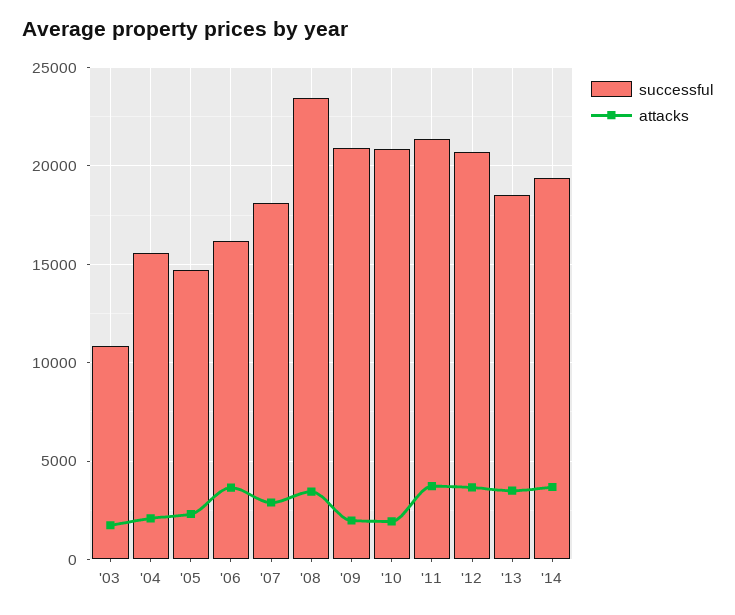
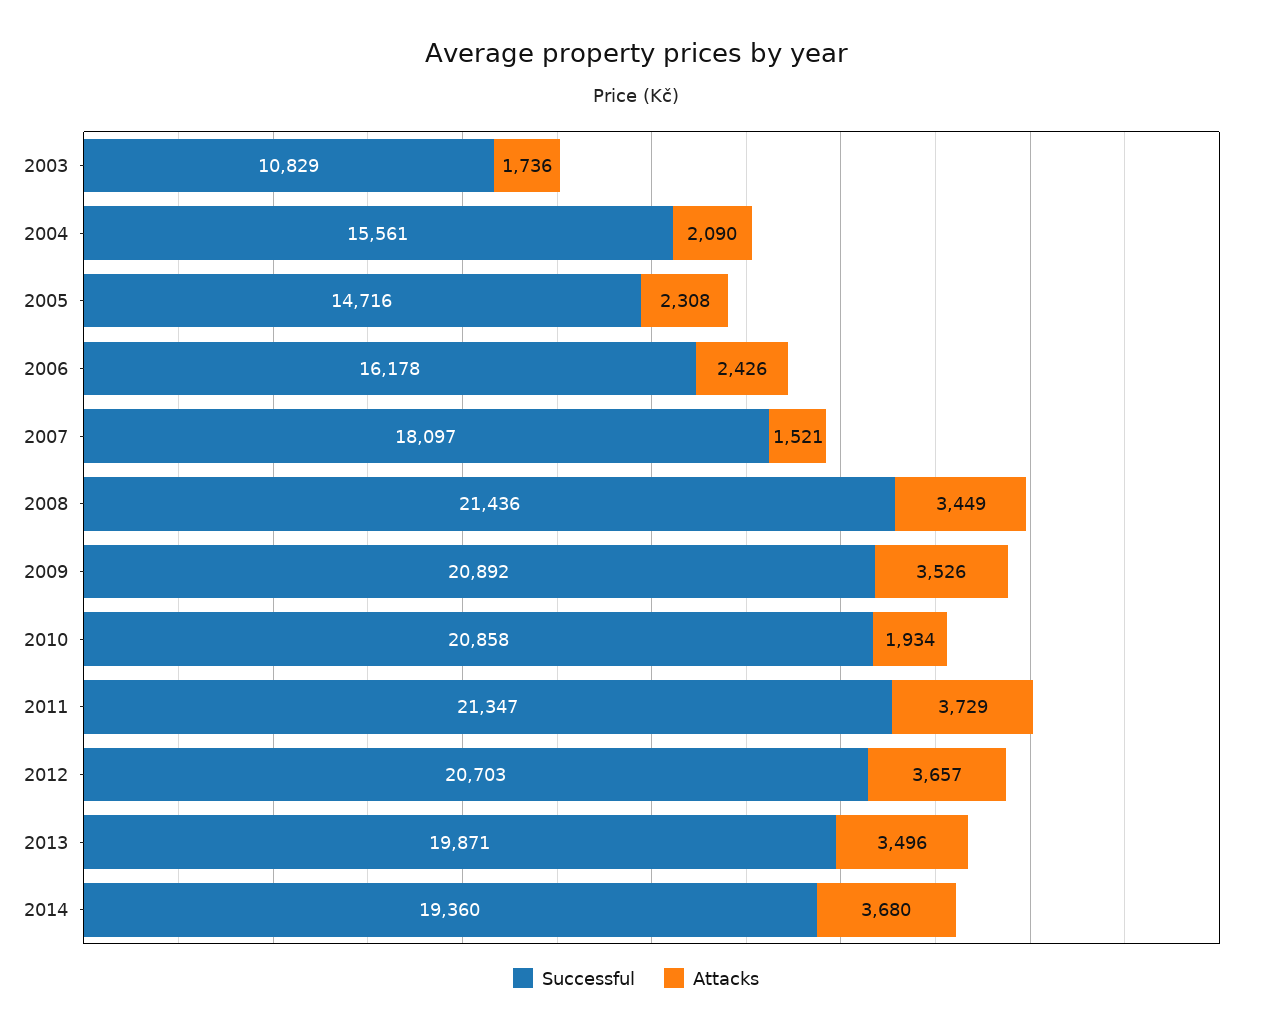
attacks, '06: 3500 -> 2426
attacks, '07: 3000 -> 1521
successful, '08: 23500 -> 21436
attacks, '09: 2000 -> 3526
successful, '13: 18500 -> 19871

